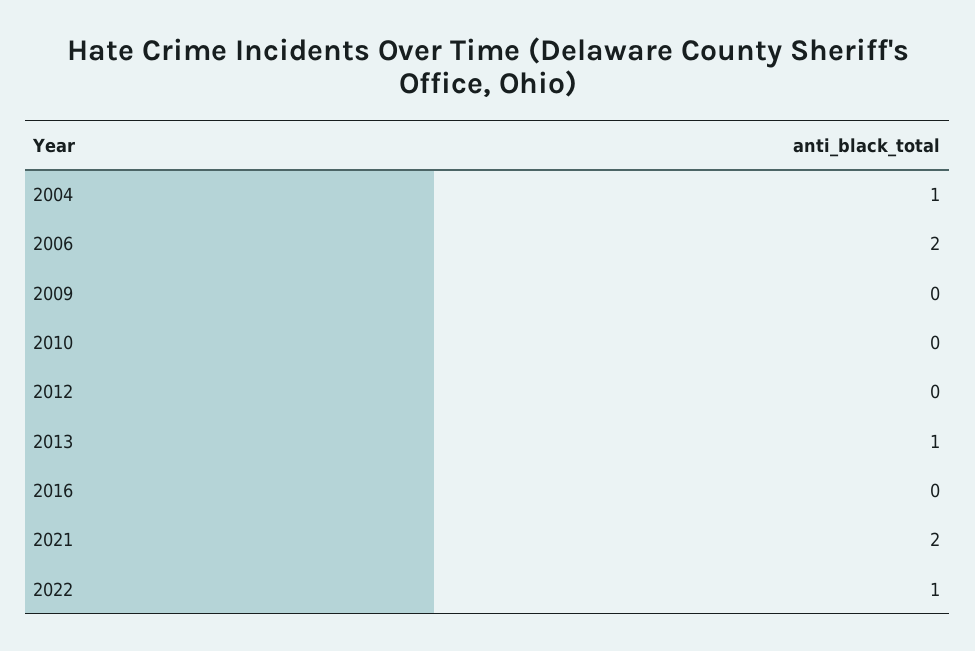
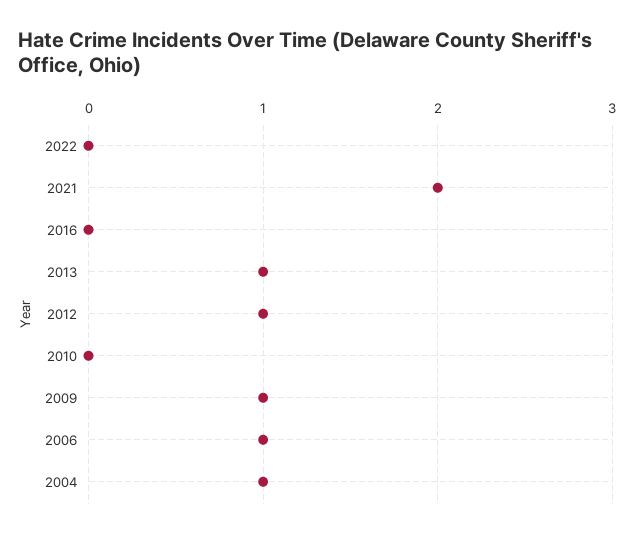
2006: 2 -> 1
2009: 0 -> 1
2012: 0 -> 1
2022: 1 -> 0

